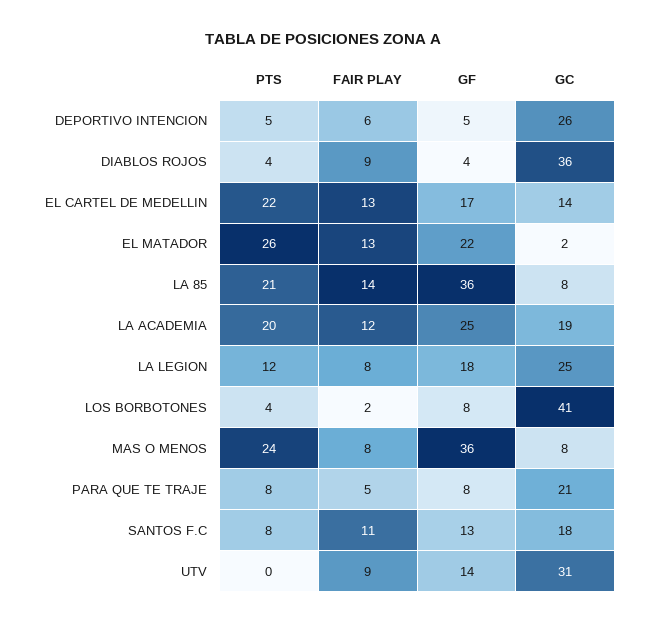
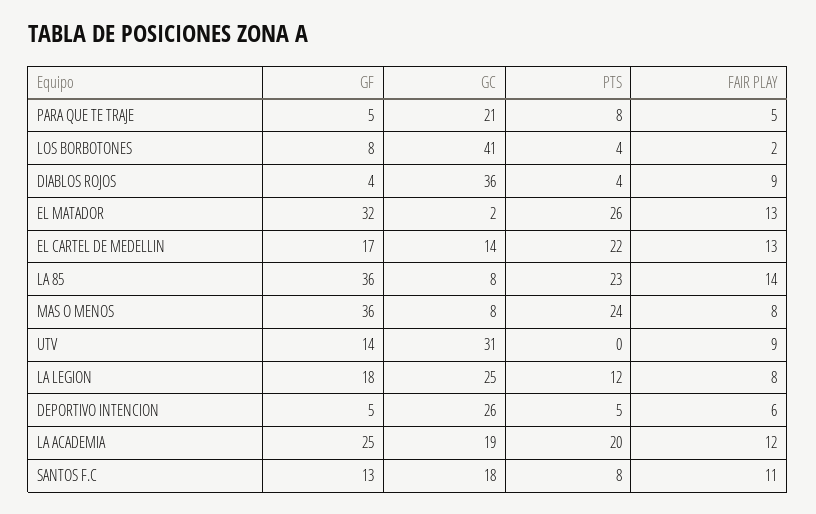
GF, EL MATADOR: 22 -> 32
PTS, LA 85: 21 -> 23
GF, PARA QUE TE TRAJE: 8 -> 5

